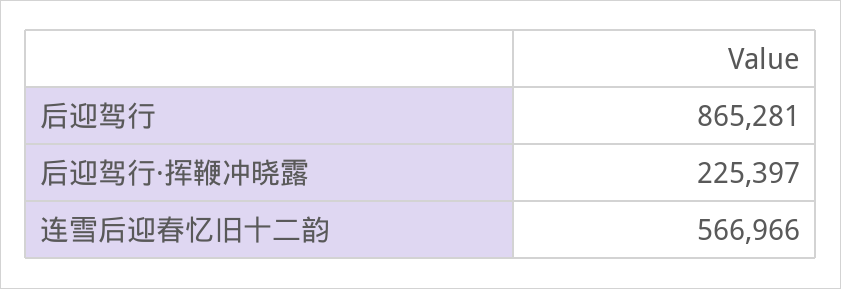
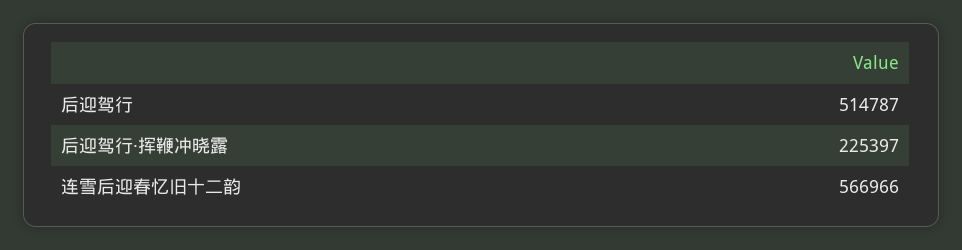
后迎驾行: 865281 -> 514787

